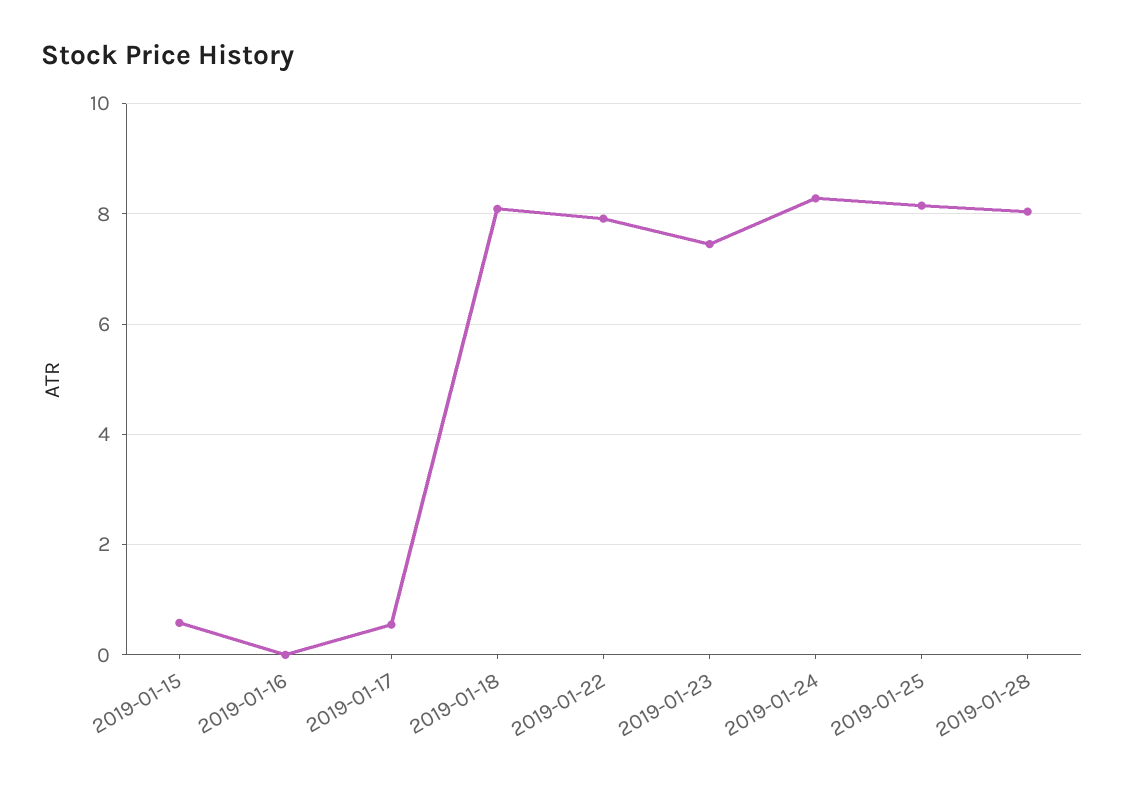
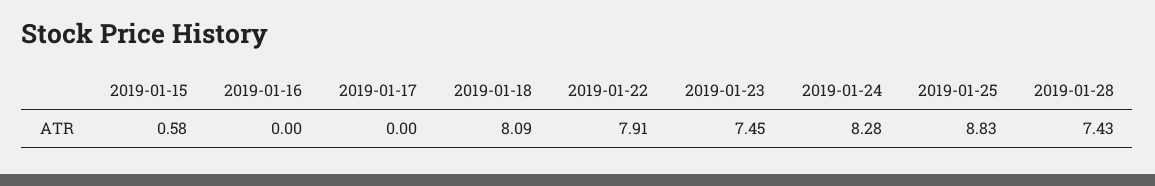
2019-01-17: 0.6 -> 0
2019-01-25: 8.2 -> 8.83
2019-01-28: 8 -> 7.43

